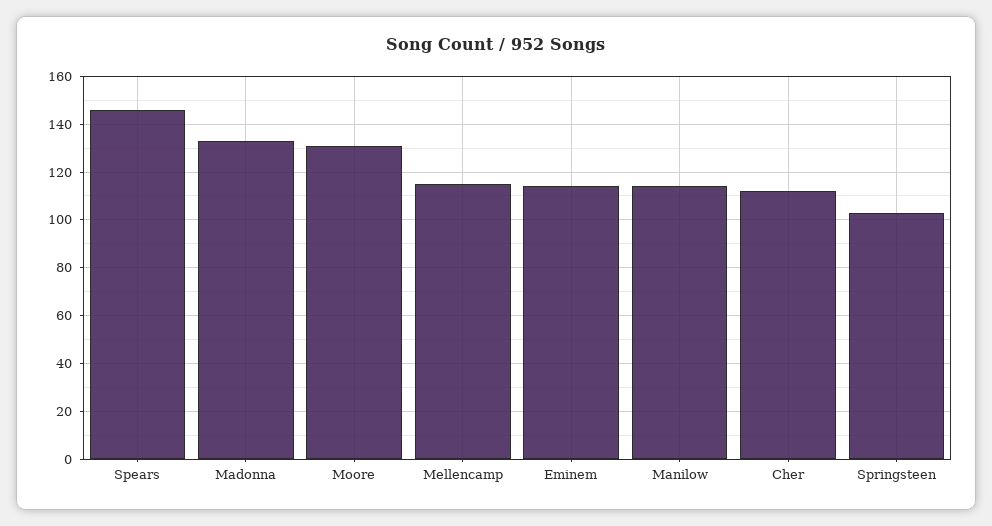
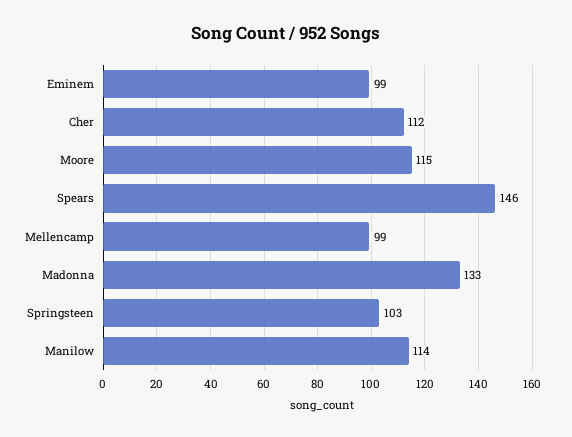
Moore: 130 -> 115
Mellencamp: 115 -> 99
Eminem: 115 -> 99

